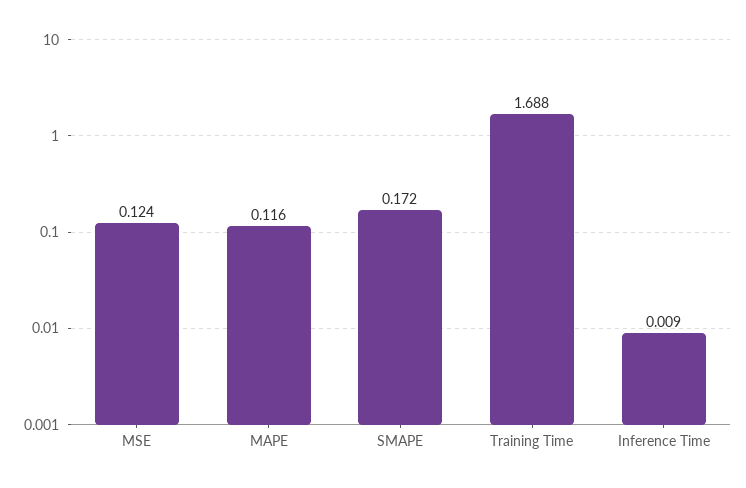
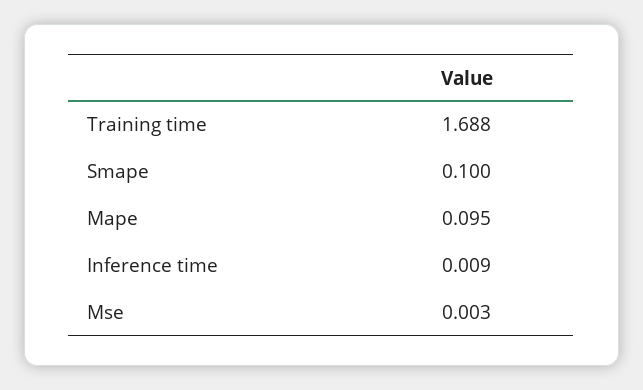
MSE: 0.124 -> 0.003
MAPE: 0.116 -> 0.095
SMAPE: 0.172 -> 0.1

